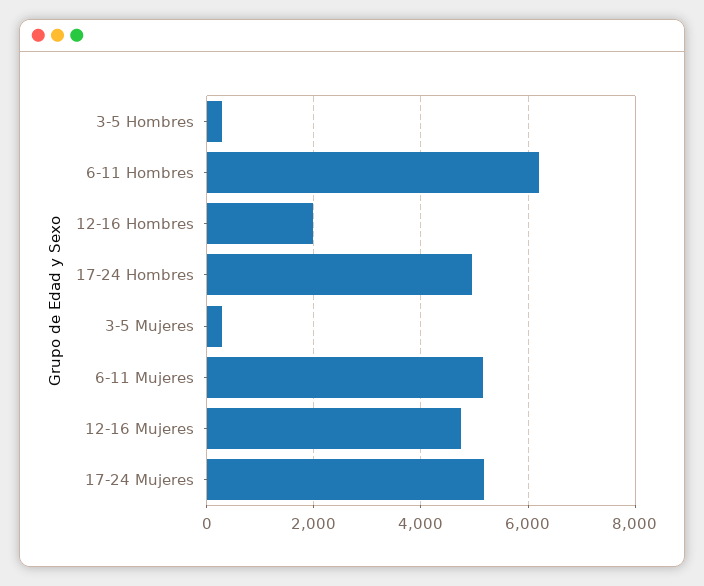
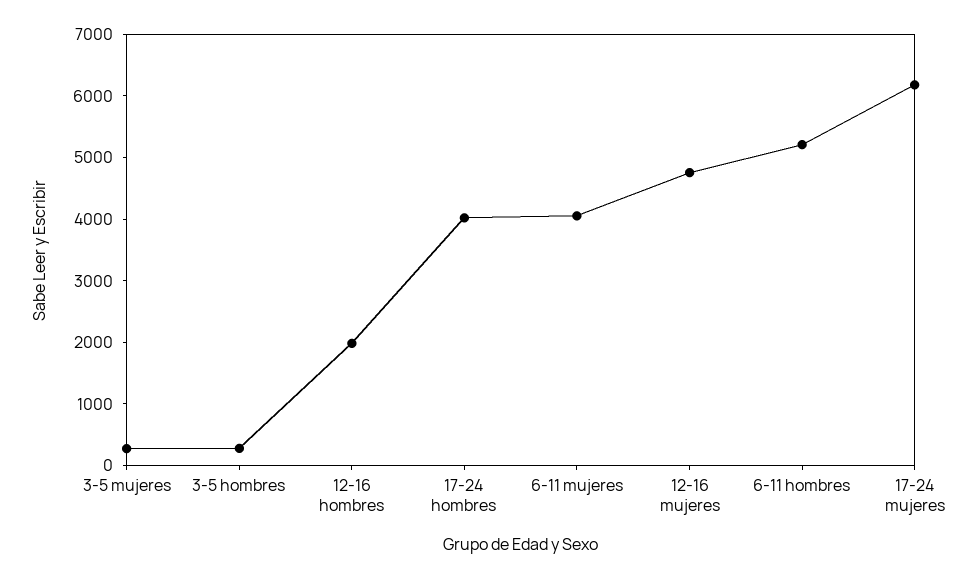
6-11 Hombres: 6200 -> 5200
17-24 Hombres: 5000 -> 4000
6-11 Mujeres: 5200 -> 4000
17-24 Mujeres: 5200 -> 6200

